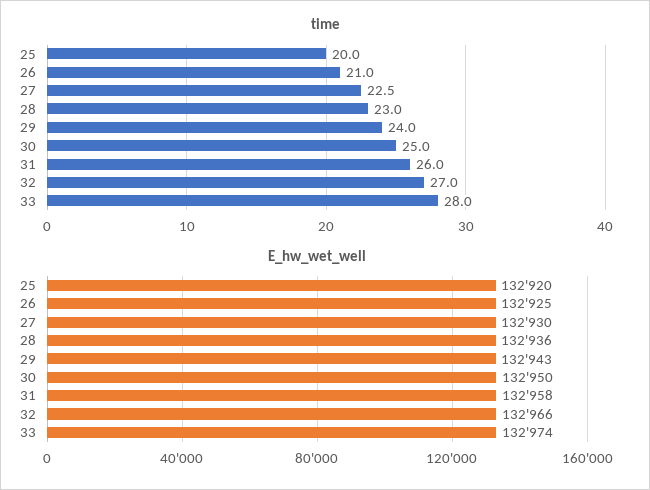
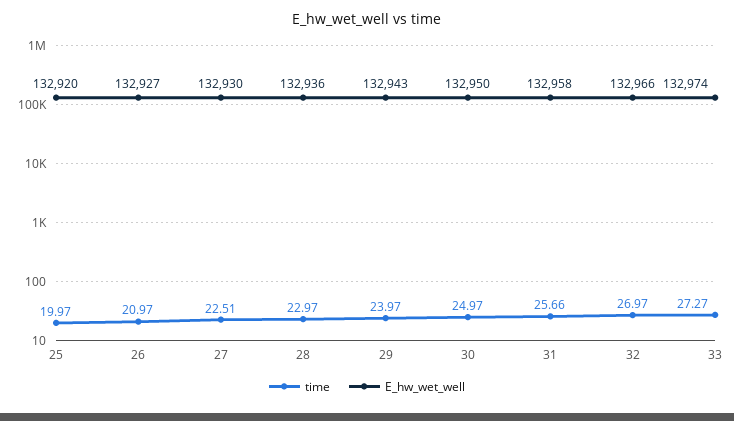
time, 31: 26 -> 25.66
time, 33: 28 -> 27.27
E_hw_wet_well, 26: 132925 -> 132927

